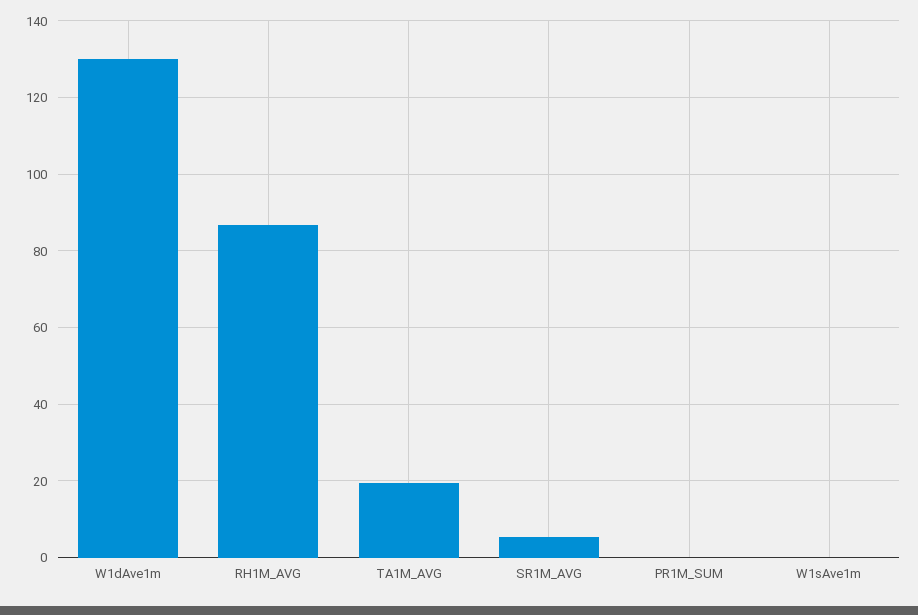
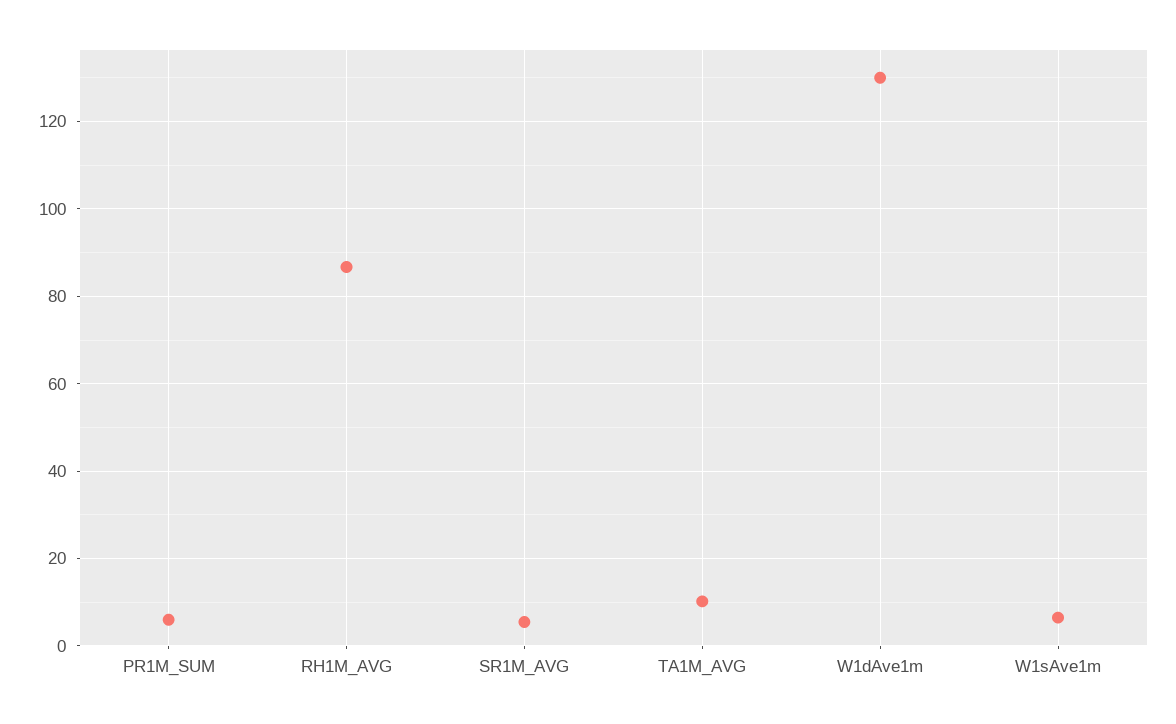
TA1M_AVG: 20 -> 10
PR1M_SUM: 0 -> 6
W1sAve1m: 0 -> 6

